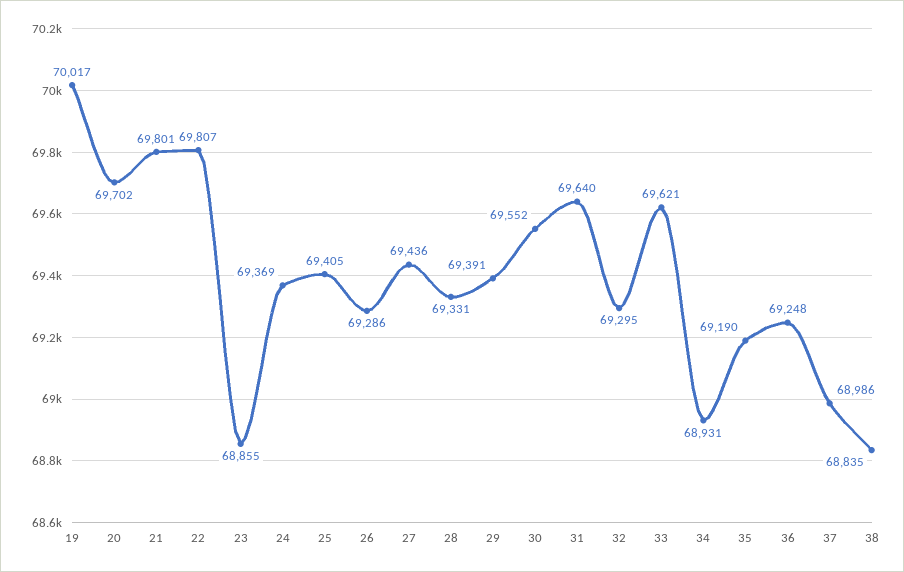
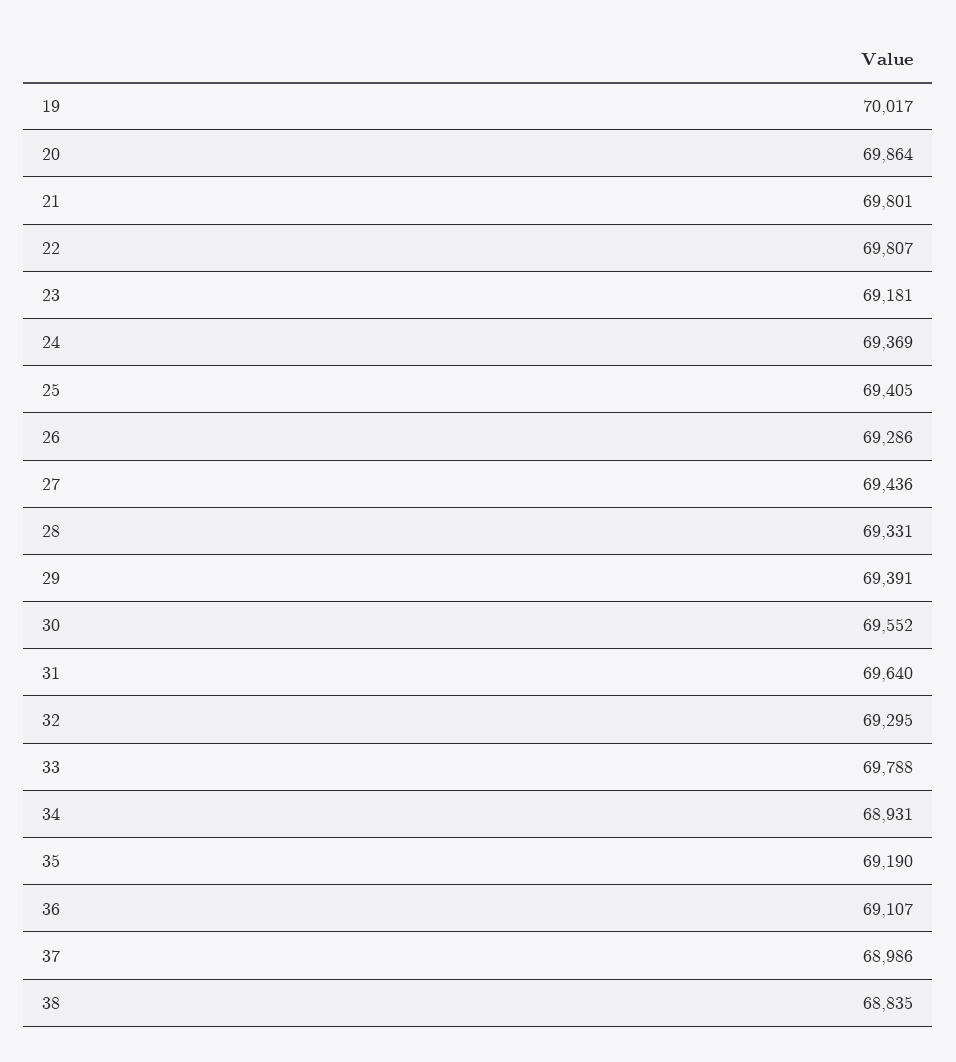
20: 69702 -> 69864
23: 68855 -> 69181
33: 69621 -> 69788
36: 69248 -> 69107

